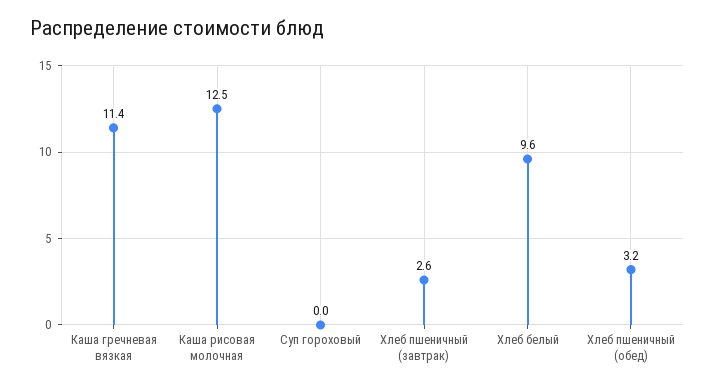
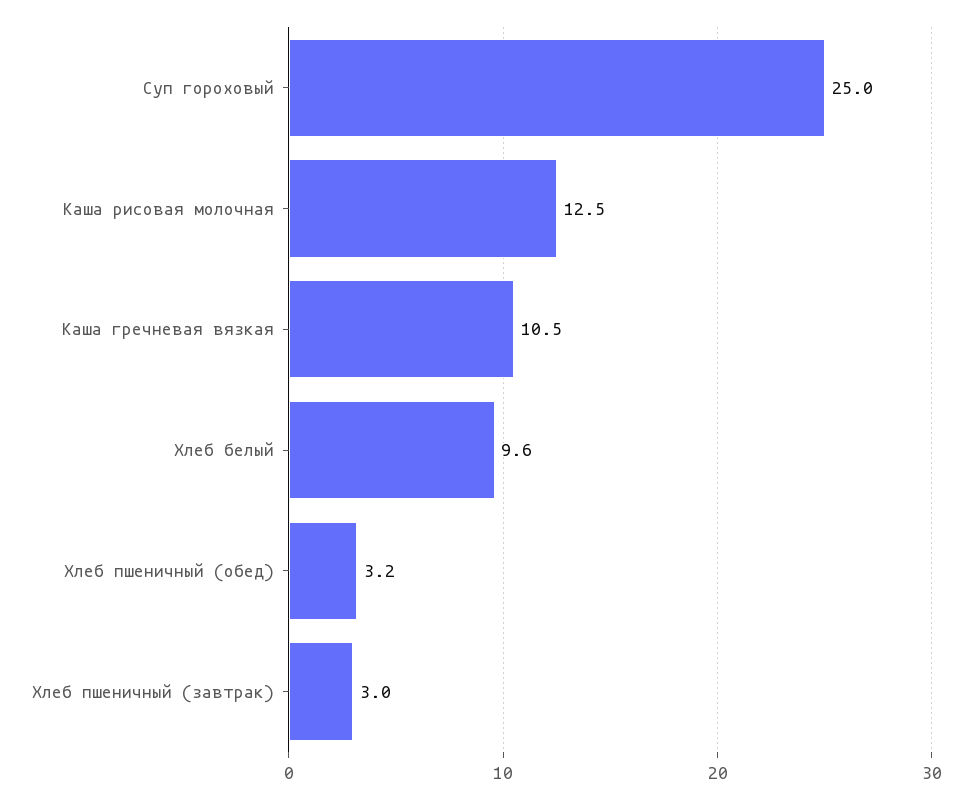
Каша гречневая вязкая: 11.4 -> 10.5
Суп гороховый: 0 -> 25
Хлеб пшеничный (завтрак): 2.6 -> 3

